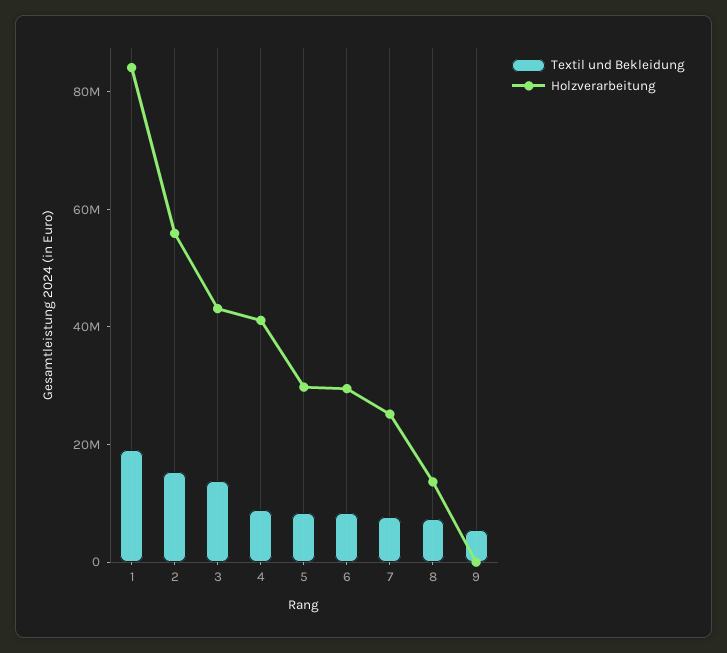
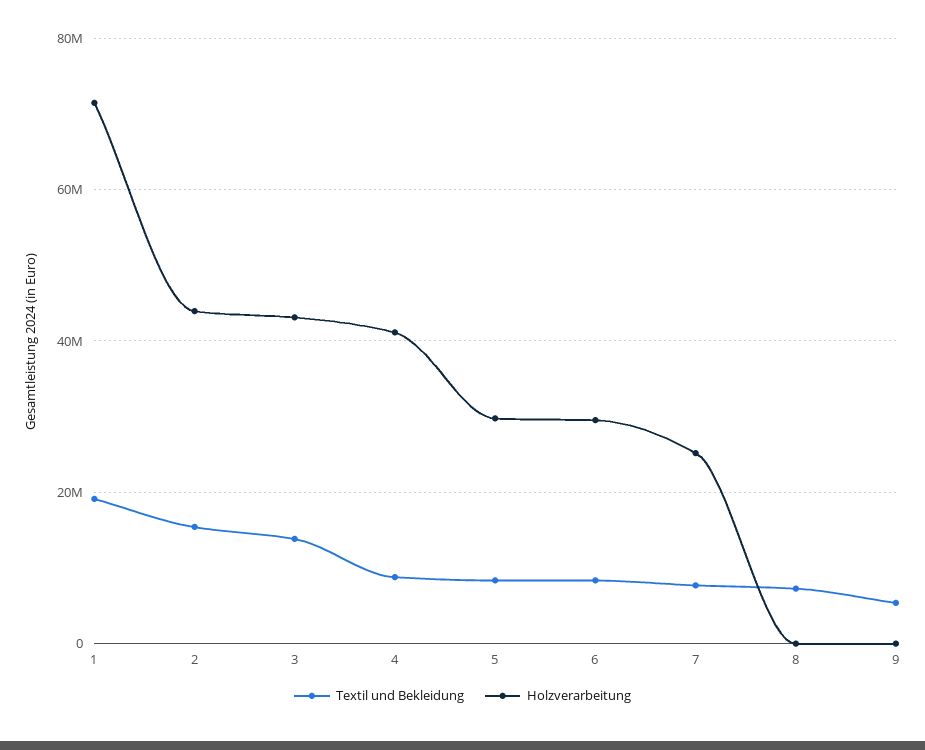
Holzverarbeitung, 1: 85000000 -> 72000000
Holzverarbeitung, 2: 55000000 -> 44000000
Holzverarbeitung, 8: 15000000 -> 0

